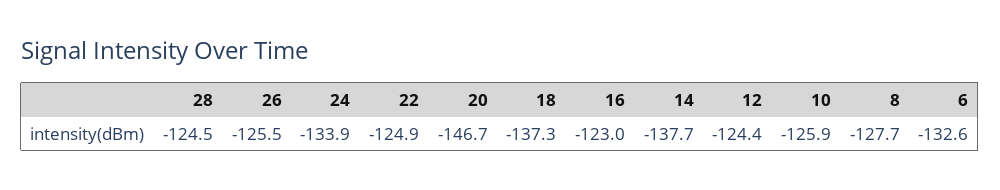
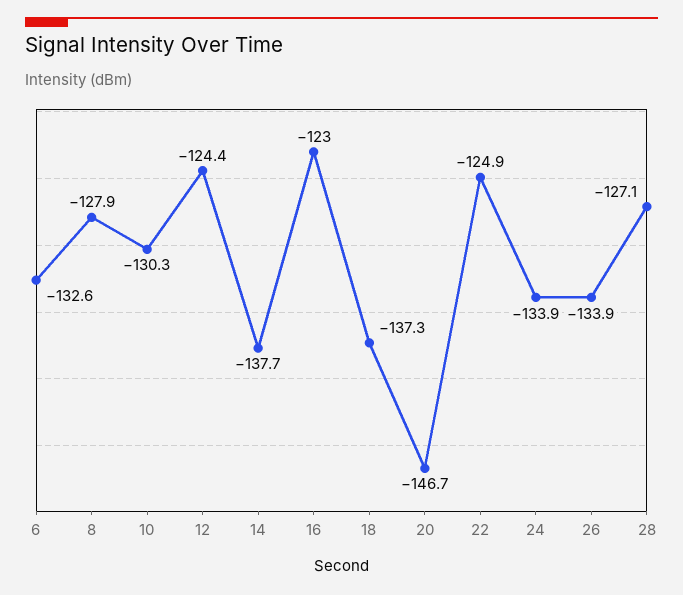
28: -124.5 -> -127.1
26: -125.5 -> -133.9
10: -125.9 -> -130.3
8: -127.7 -> -127.9

